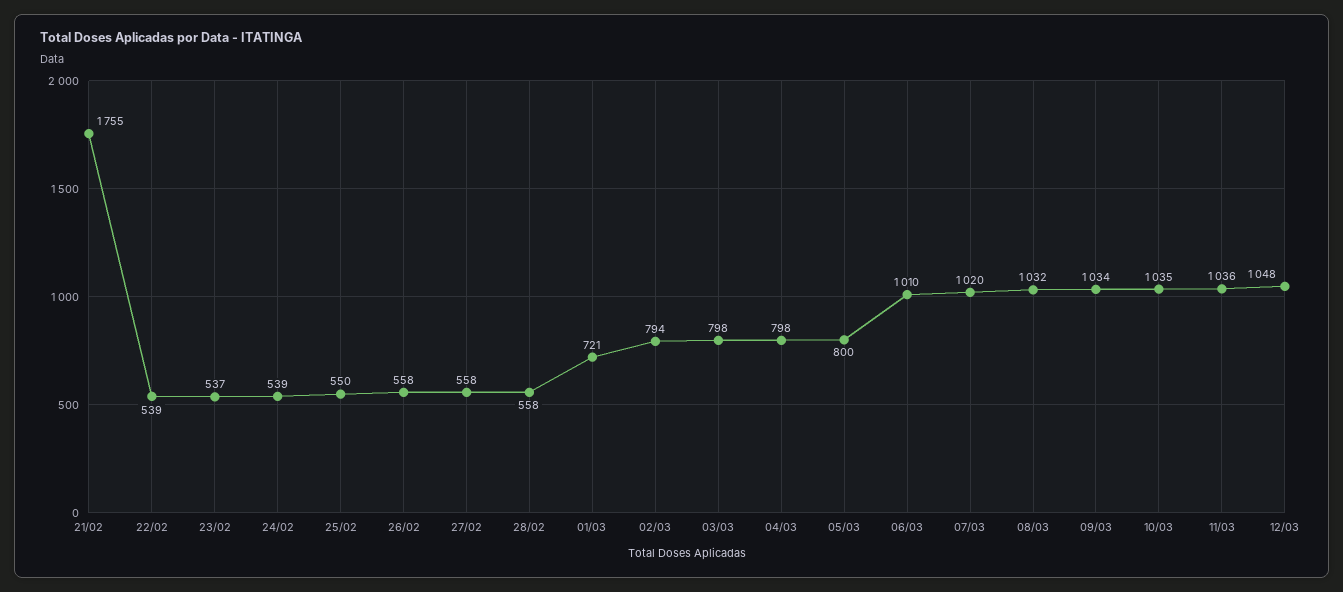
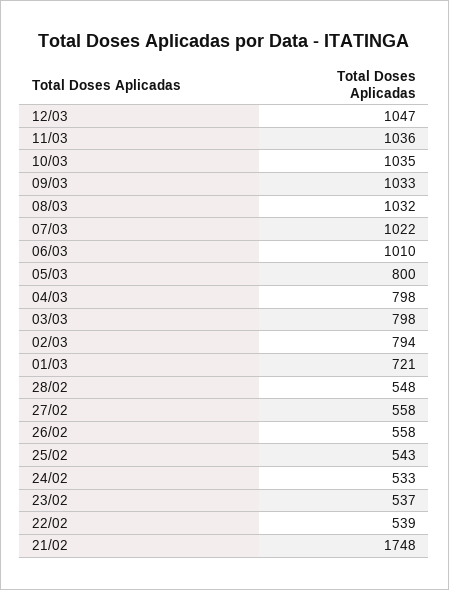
21/02: 1755 -> 1748
24/02: 539 -> 533
25/02: 550 -> 543
28/02: 558 -> 548
07/03: 1020 -> 1022
09/03: 1034 -> 1033
12/03: 1048 -> 1047

